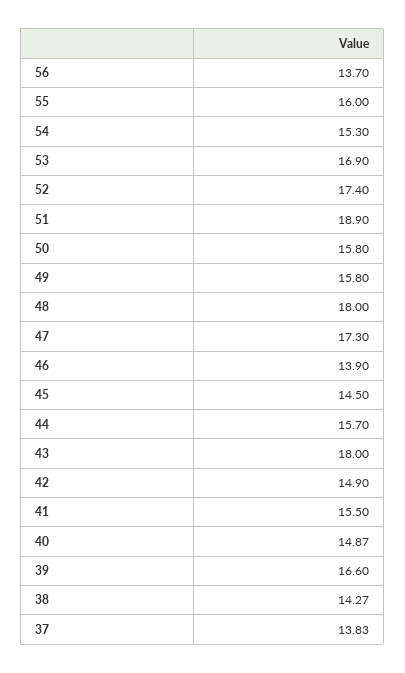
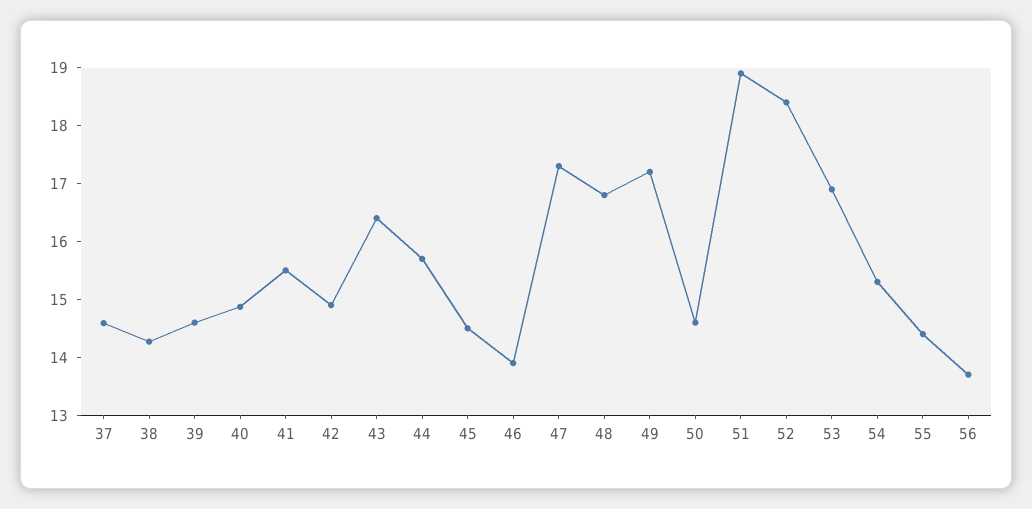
55: 16 -> 14.4
52: 17.4 -> 18.4
50: 15.8 -> 14.6
49: 15.8 -> 17.2
48: 18 -> 16.8
43: 18 -> 16.4
39: 16.6 -> 14.6
37: 13.83 -> 14.6

